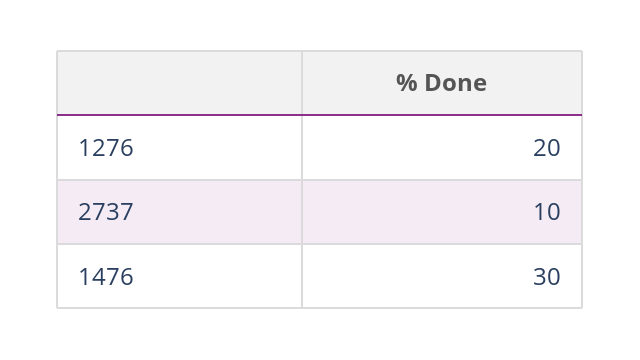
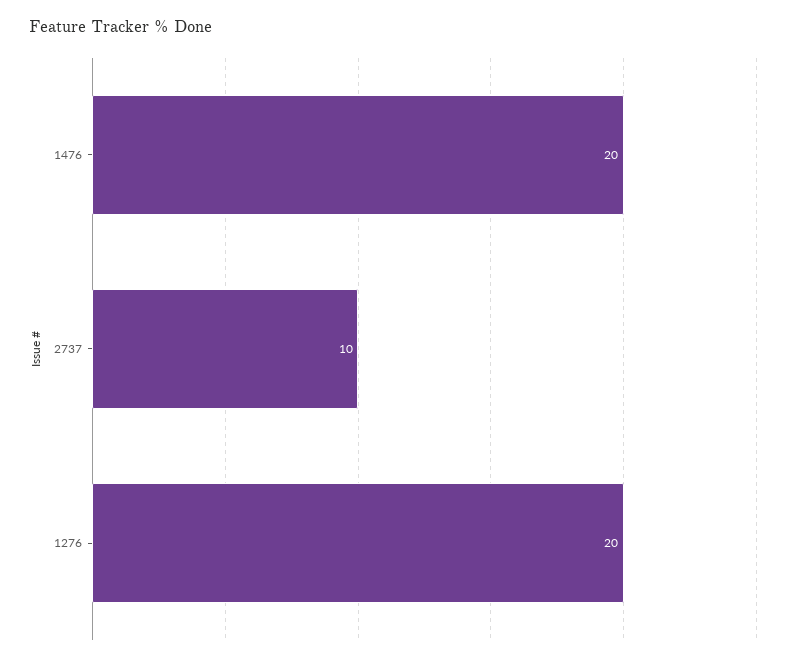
1476: 30 -> 20

